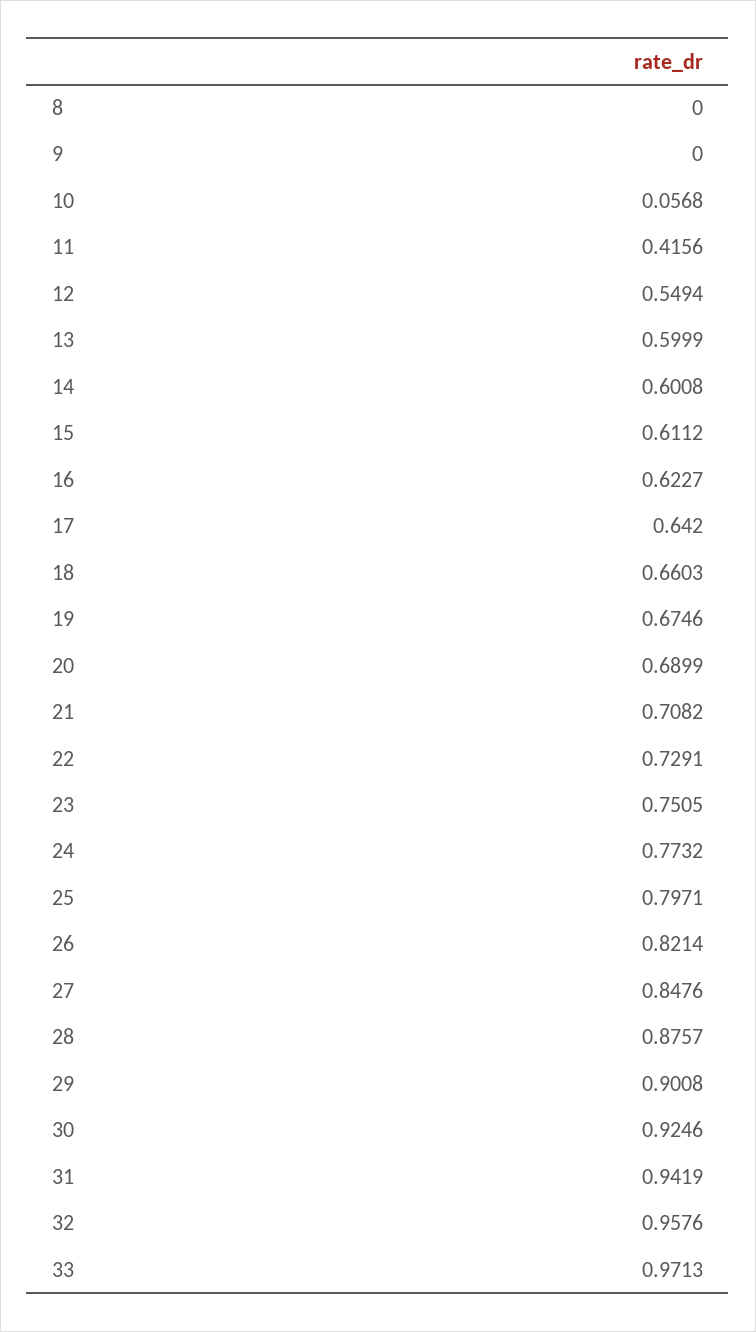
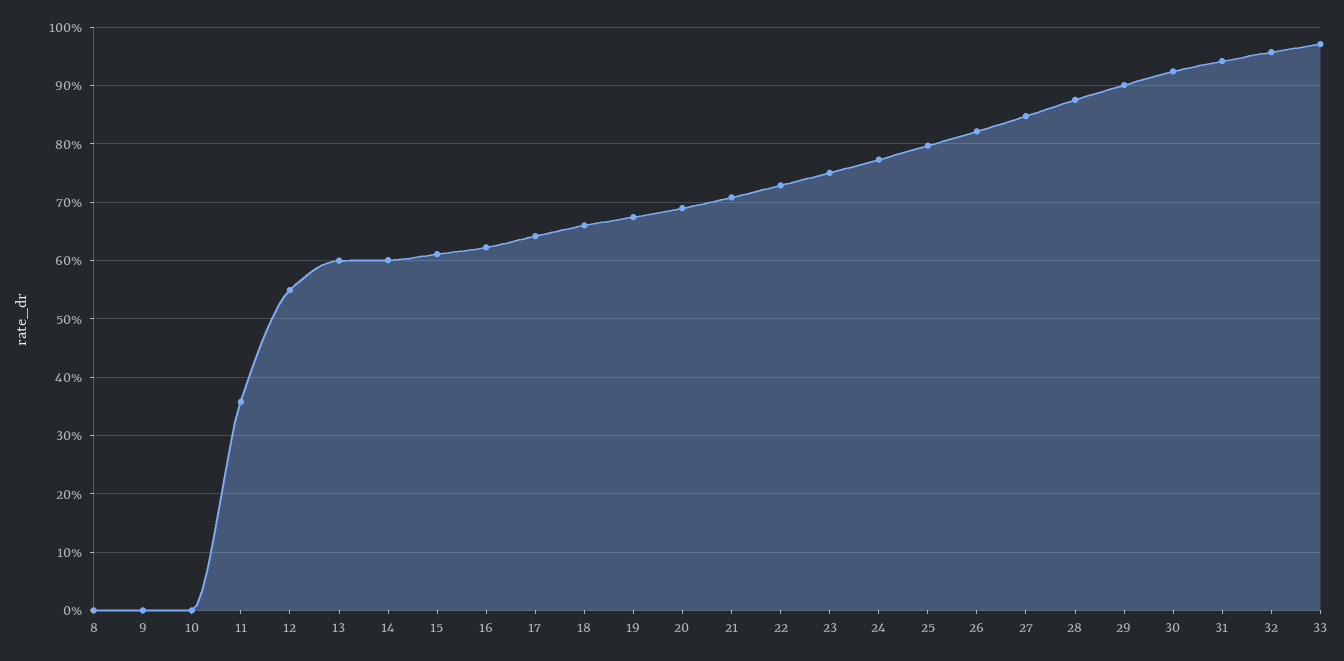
10: 0.0568 -> 0
11: 0.4156 -> 0.36

